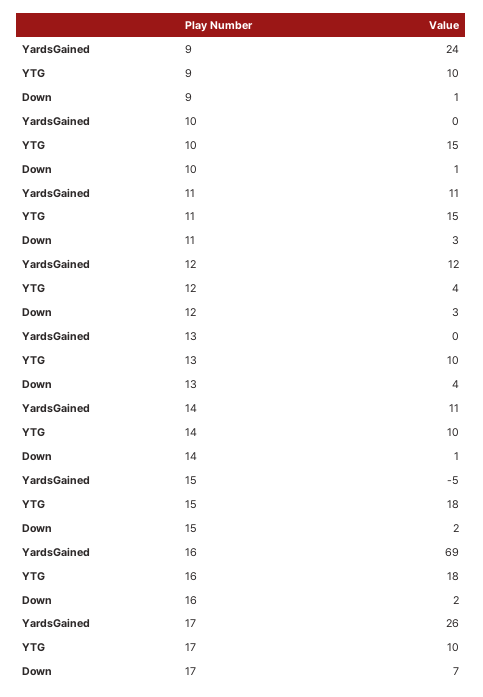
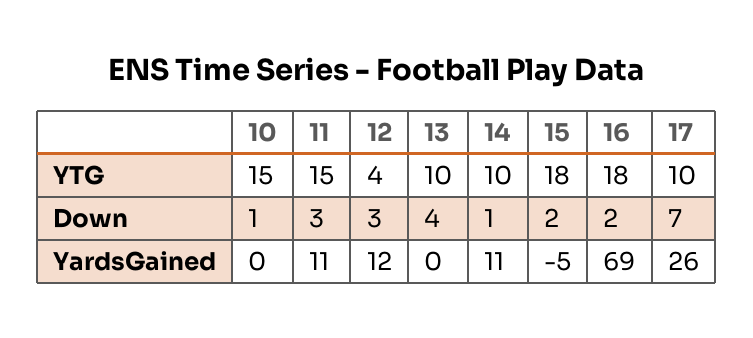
YardsGained, 9: 24 -> none
YTG, 9: 10 -> none
Down, 9: 1 -> none

